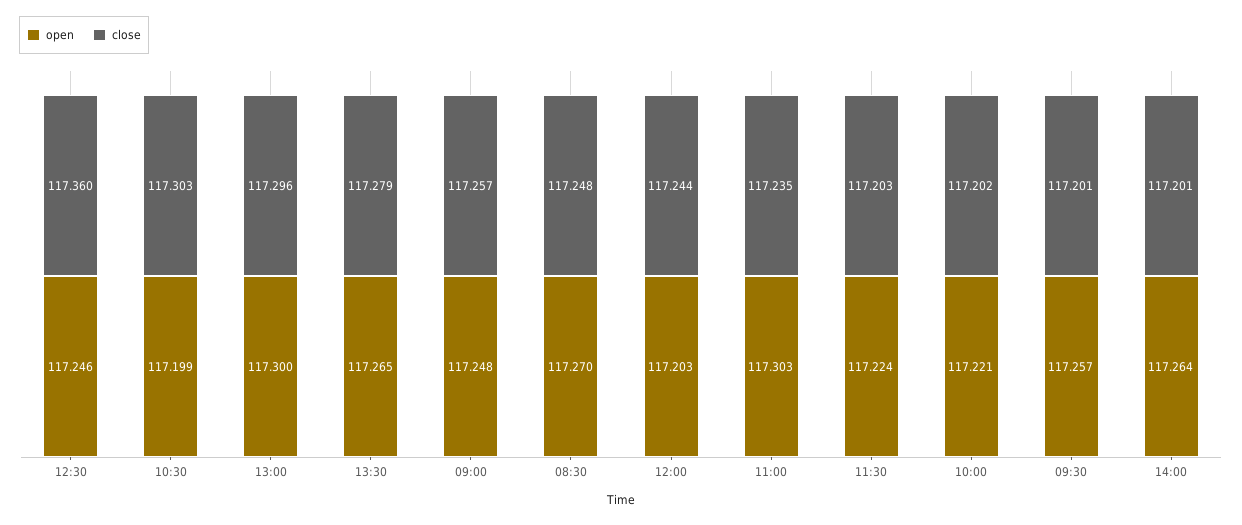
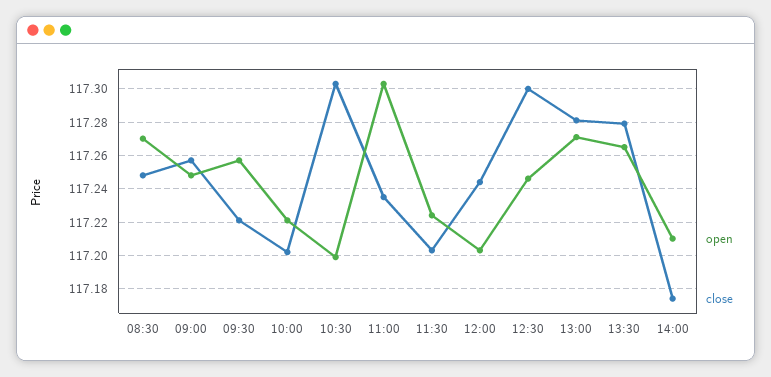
close, 12:30: 117.36 -> 117.3
open, 13:00: 117.3 -> 117.27
close, 13:00: 117.296 -> 117.28
close, 09:30: 117.201 -> 117.22
open, 14:00: 117.264 -> 117.21
close, 14:00: 117.201 -> 117.175

